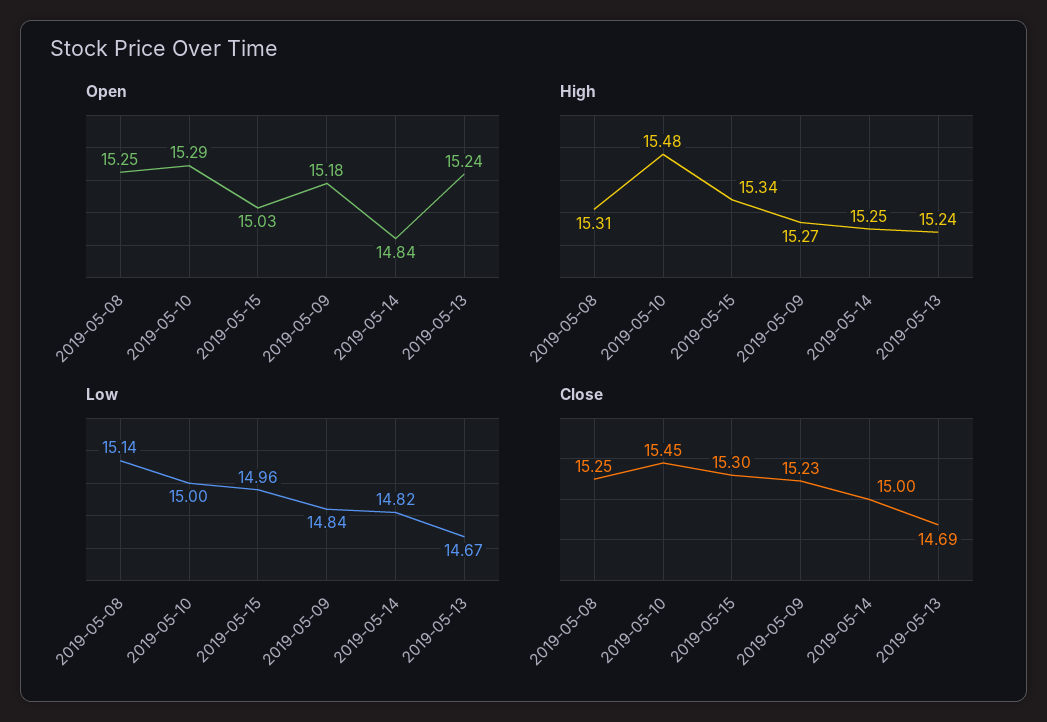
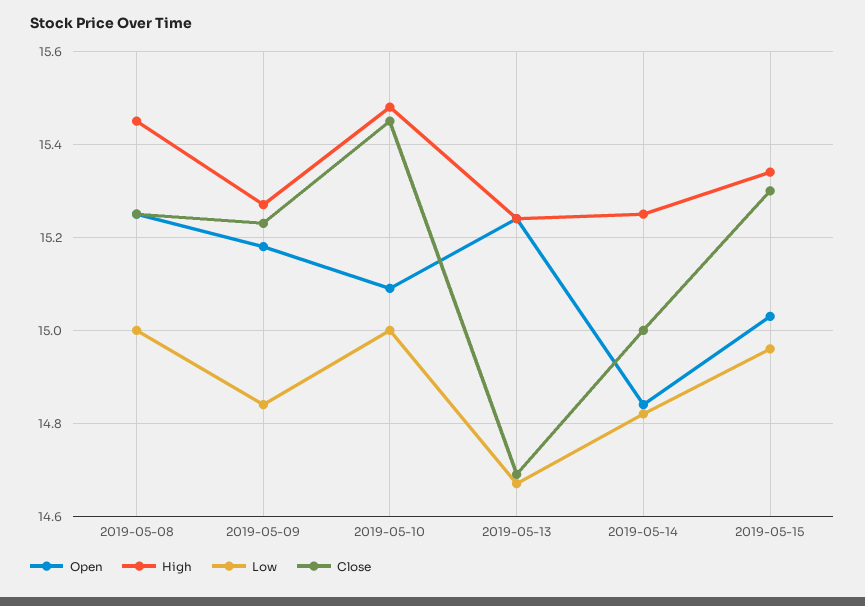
Open, 2019-05-10: 15.29 -> 15.1
High, 2019-05-08: 15.31 -> 15.45
Low, 2019-05-08: 15.14 -> 15

